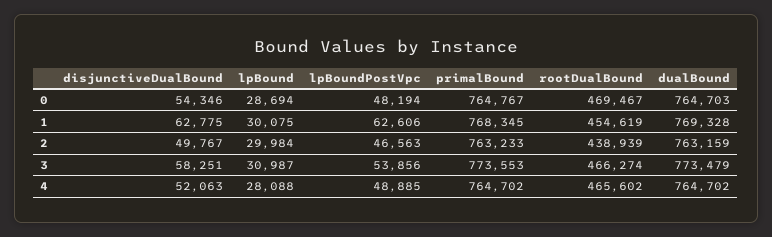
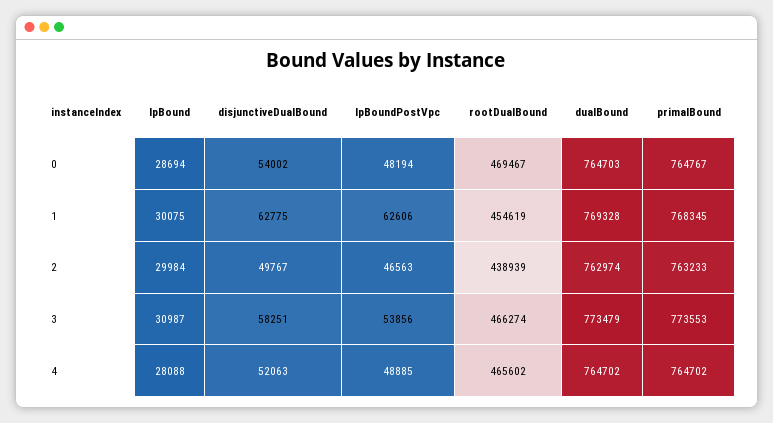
disjunctiveDualBound, 0: 54346 -> 54002
dualBound, 2: 763159 -> 762974

